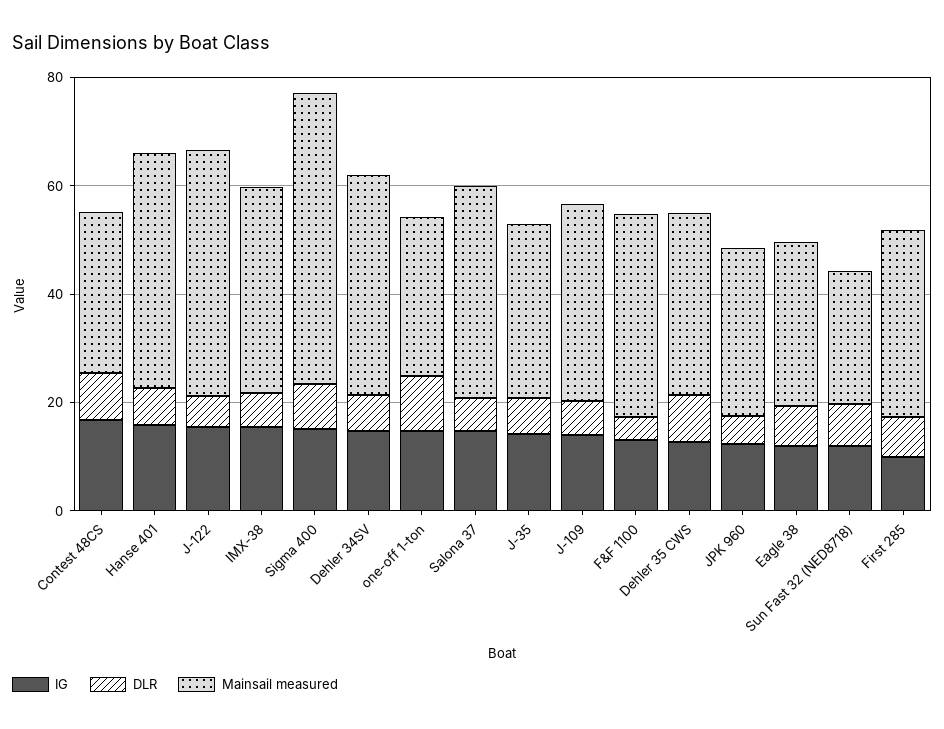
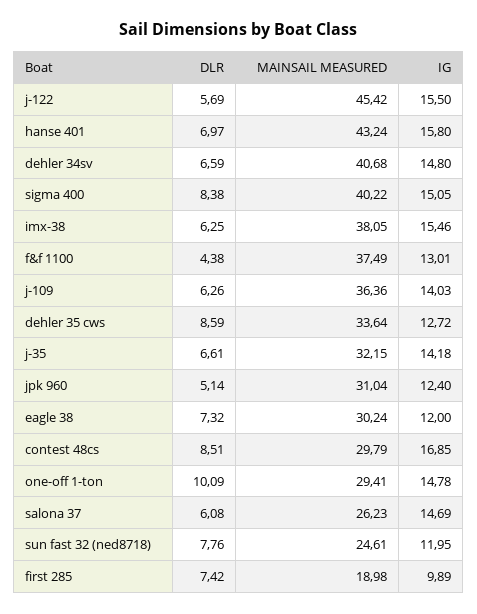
Mainsail measured, Sigma 400: 55 -> 40.22
Mainsail measured, Salona 37: 40 -> 26.23
Mainsail measured, First 285: 35 -> 18.98

